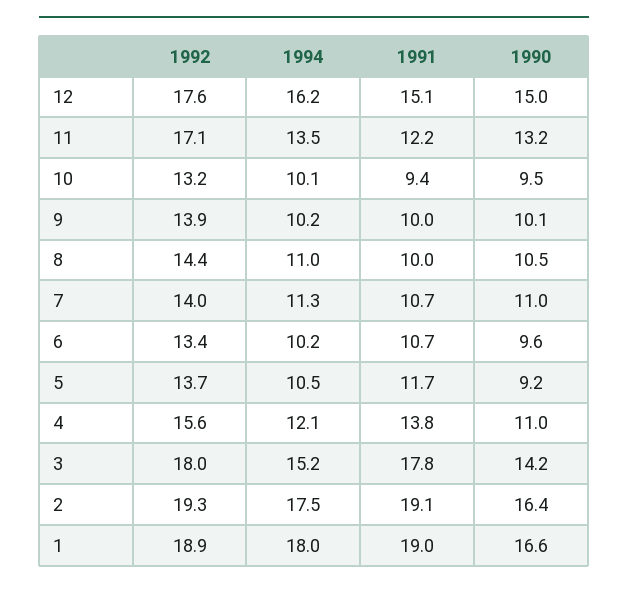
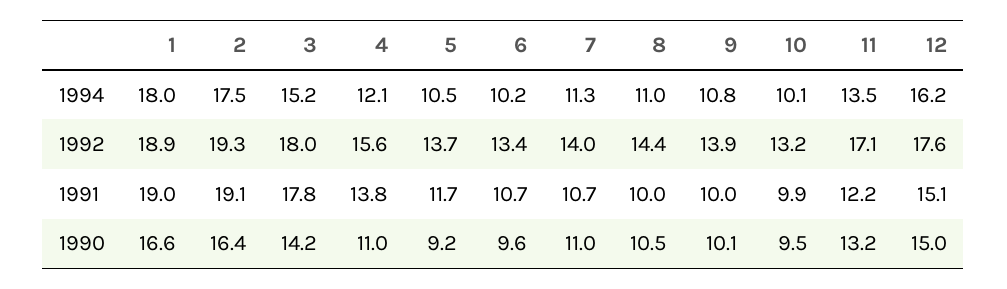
1991, 10: 9.4 -> 9.9
1994, 9: 10.2 -> 10.8

